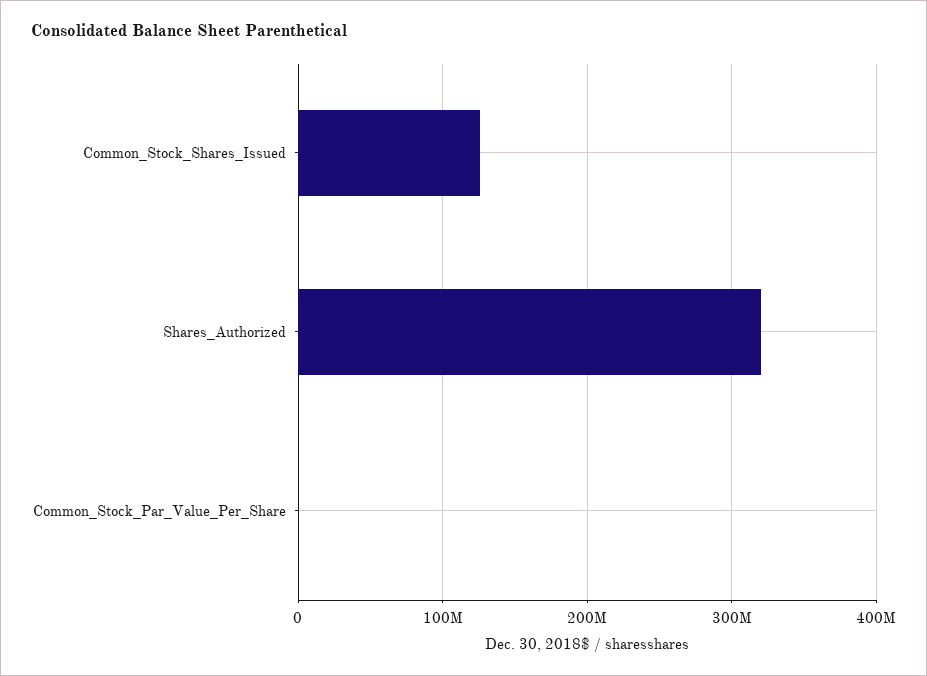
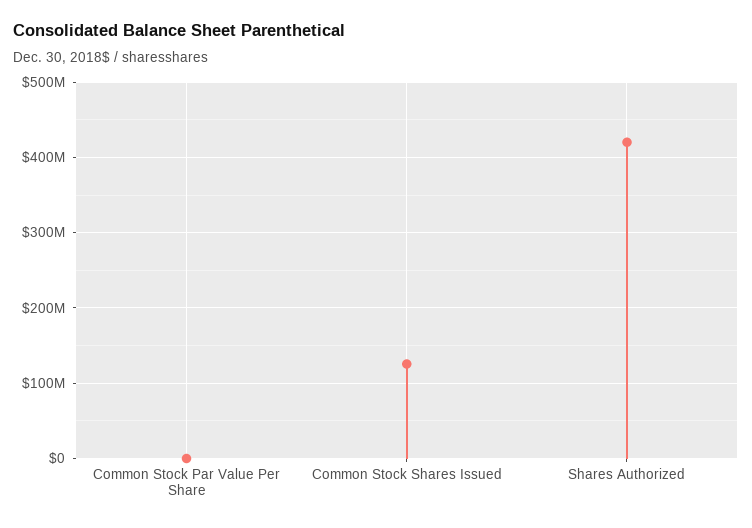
Shares_Authorized: 320000000 -> 420000000

